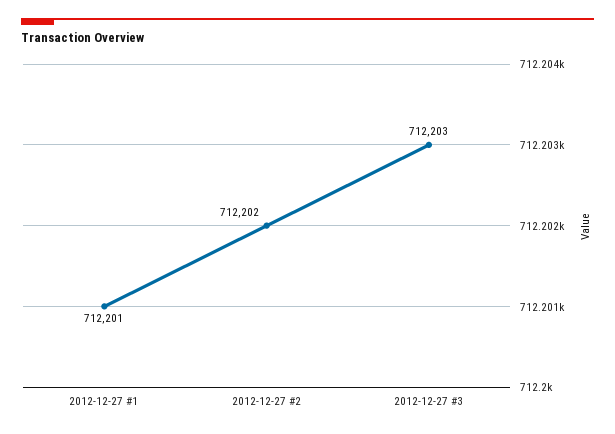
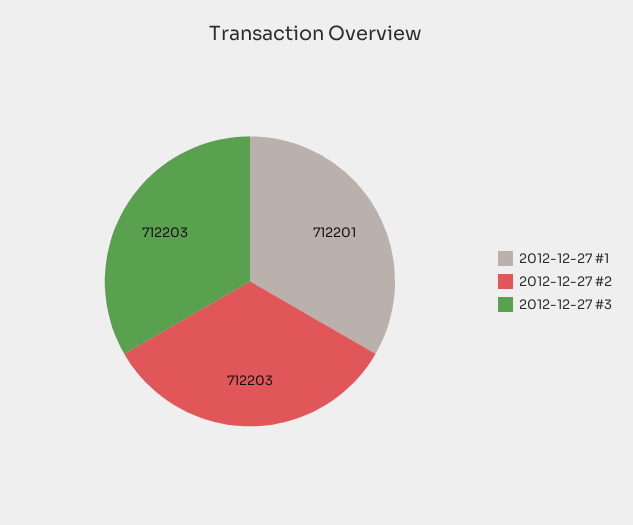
2012-12-27 #2: 712202 -> 712203

